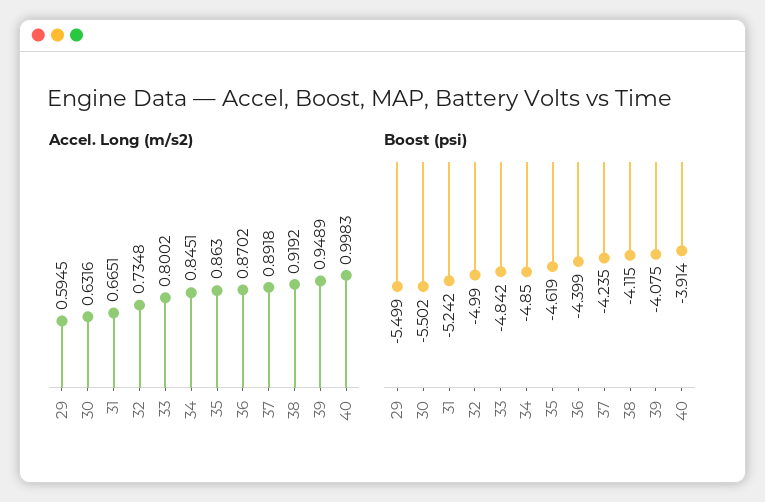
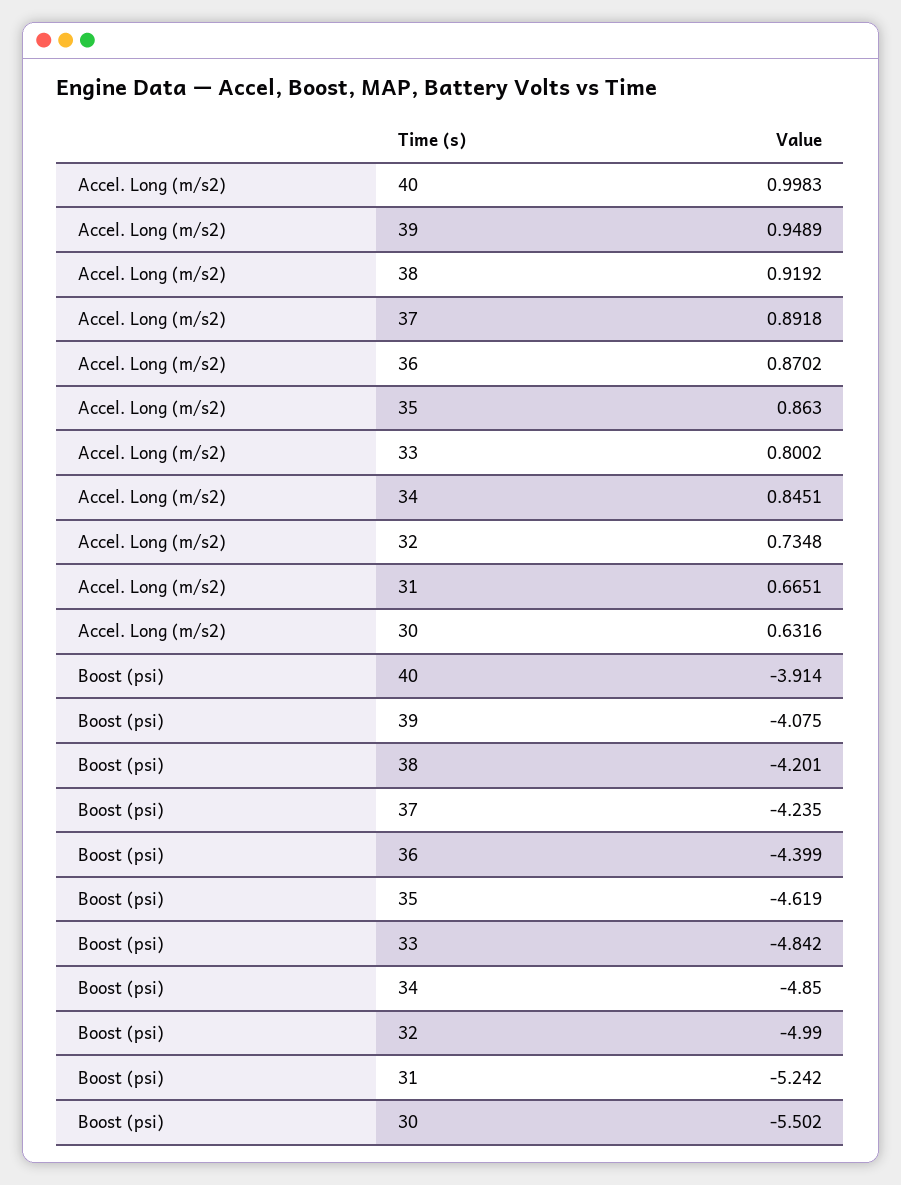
Accel. Long (m/s2), 29: 0.5945 -> none
Boost (psi), 29: -5.499 -> none
Boost (psi), 38: -4.115 -> -4.201

